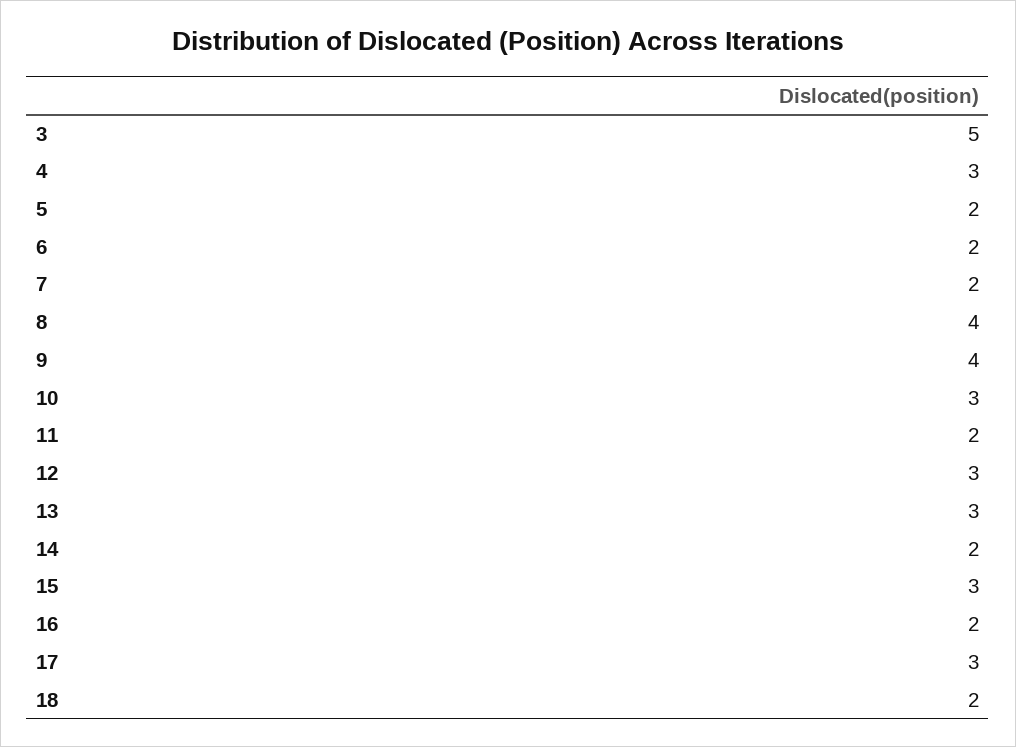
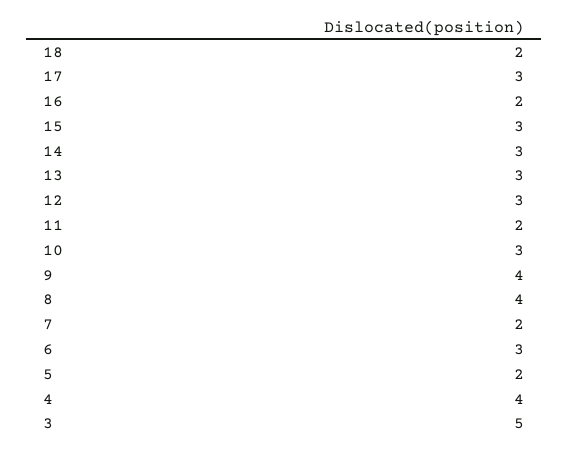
4: 3 -> 4
6: 2 -> 3
14: 2 -> 3

